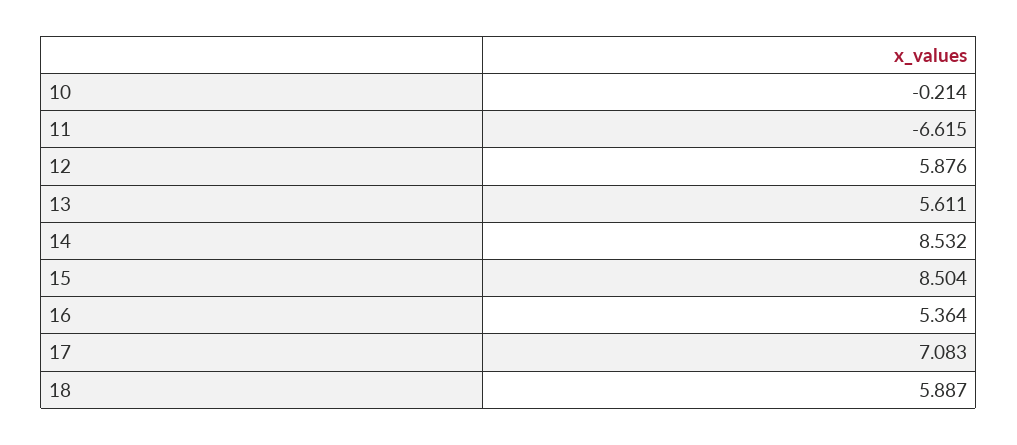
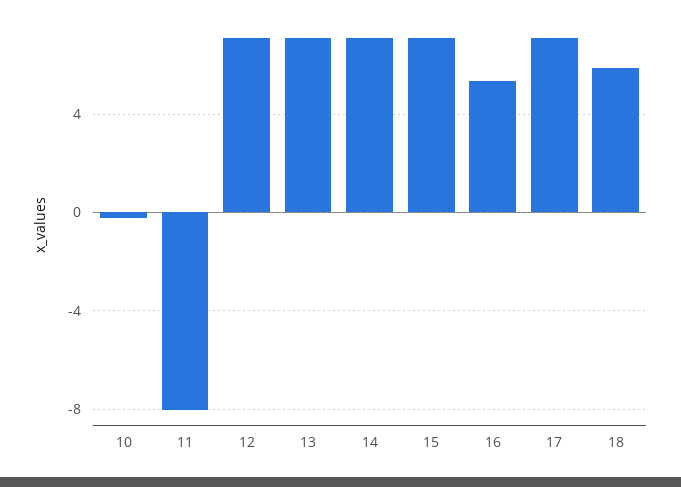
11: -6.615 -> -8
12: 5.876 -> 7
13: 5.611 -> 7
14: 8.532 -> 7
15: 8.504 -> 7

